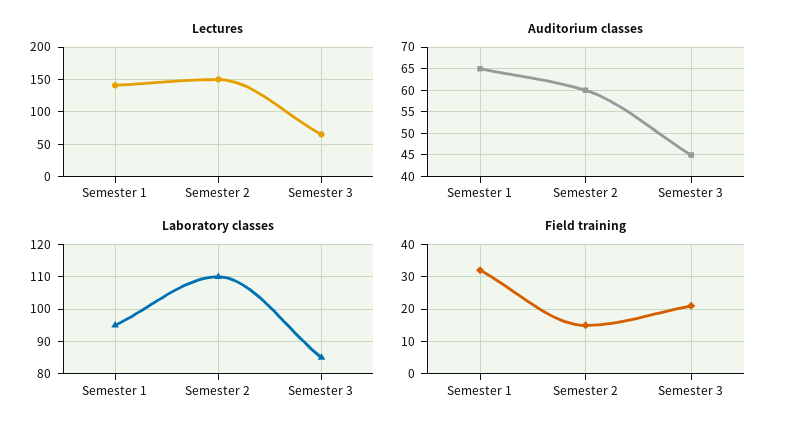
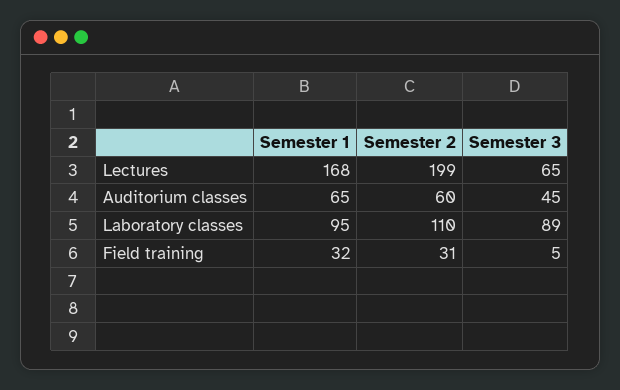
Lectures, Semester 1: 140 -> 168
Lectures, Semester 2: 150 -> 199
Laboratory classes, Semester 3: 85 -> 89
Field training, Semester 2: 15 -> 31
Field training, Semester 3: 20 -> 5

